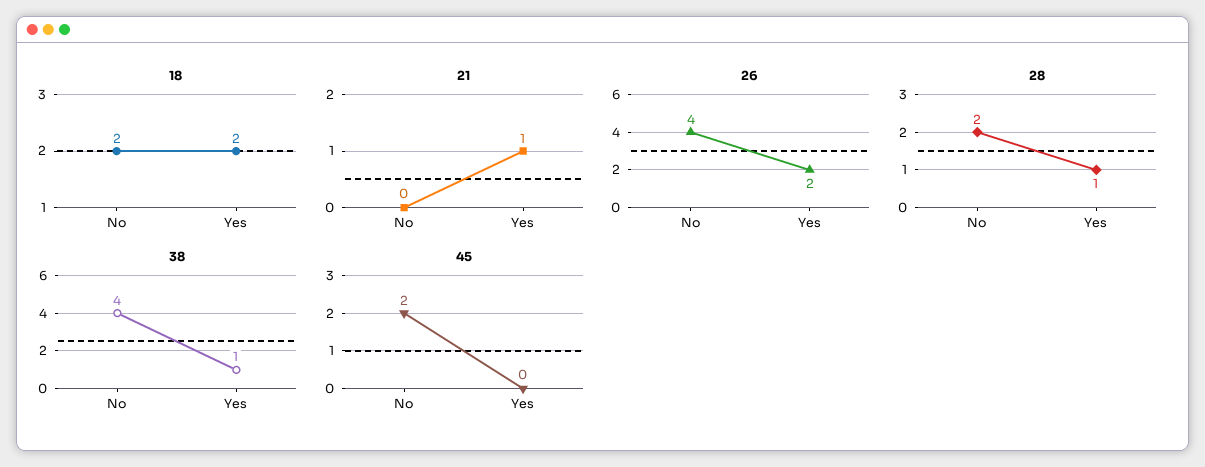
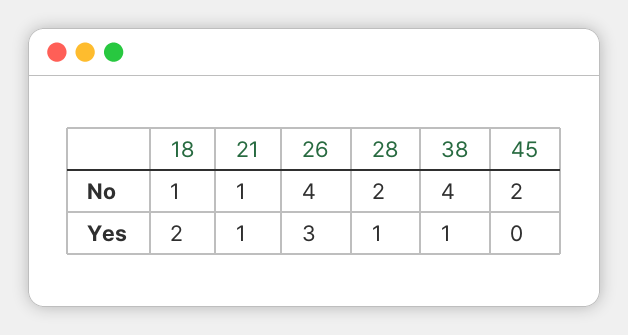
18, No: 2 -> 1
21, No: 0 -> 1
26, Yes: 2 -> 3

